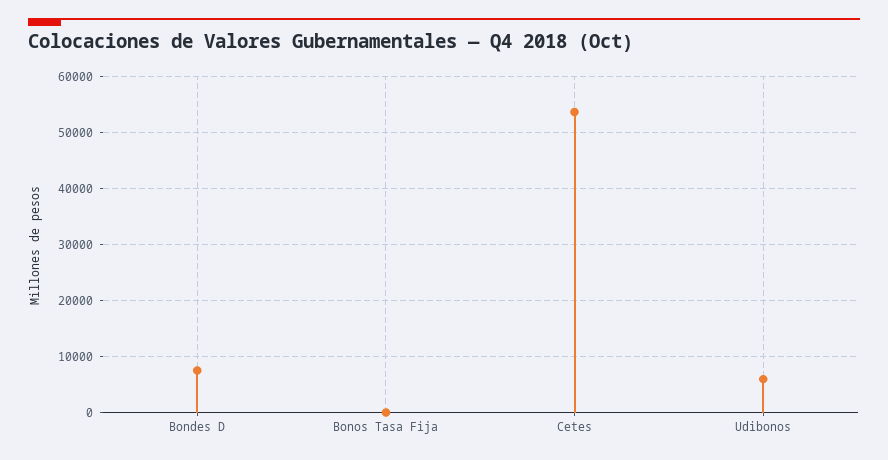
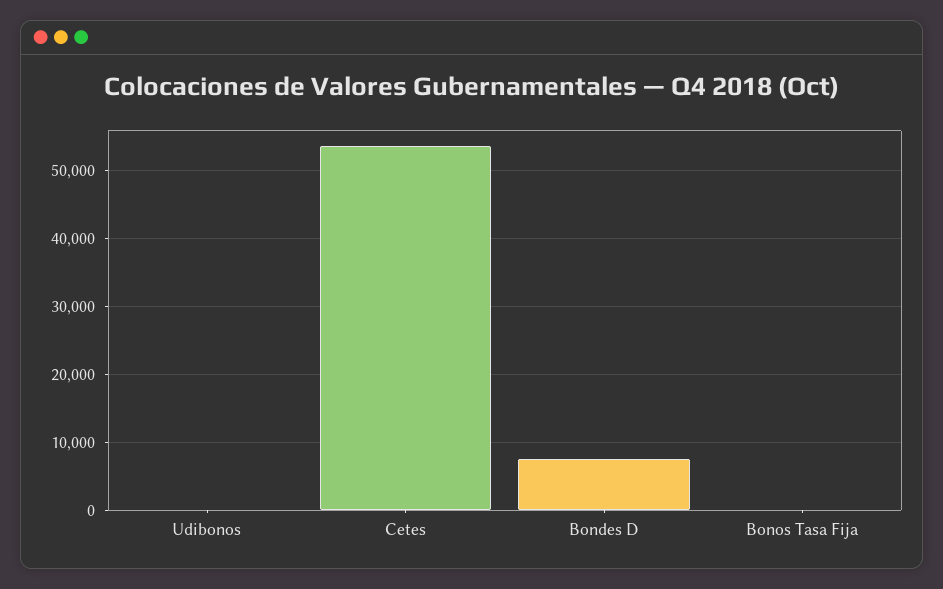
Udibonos: 6000 -> 0

